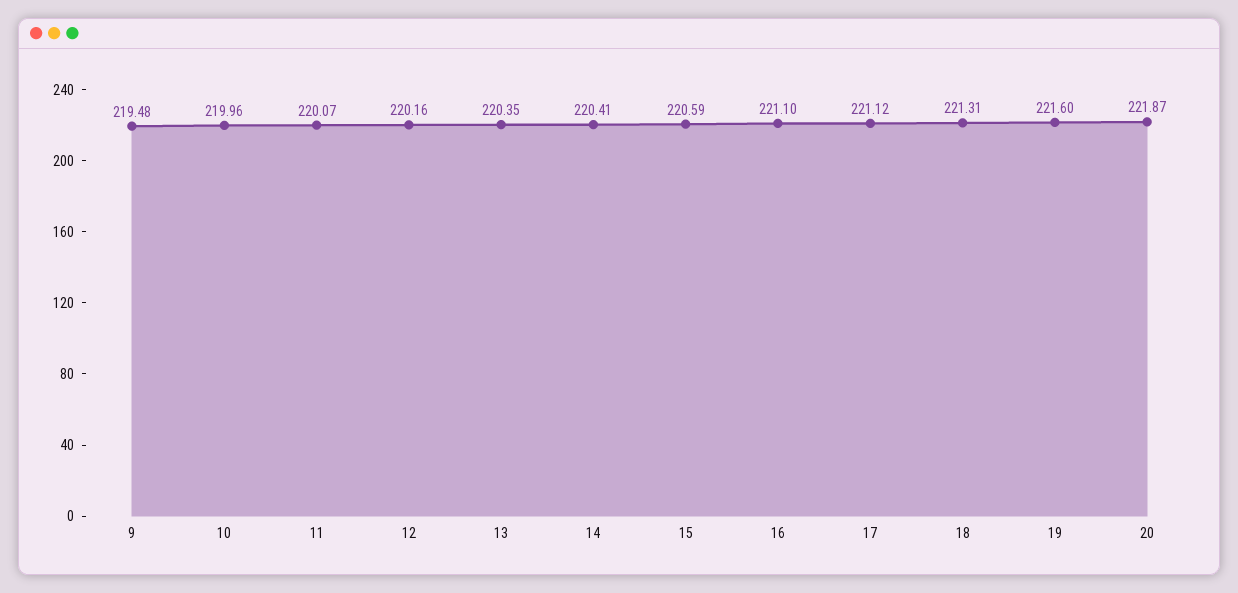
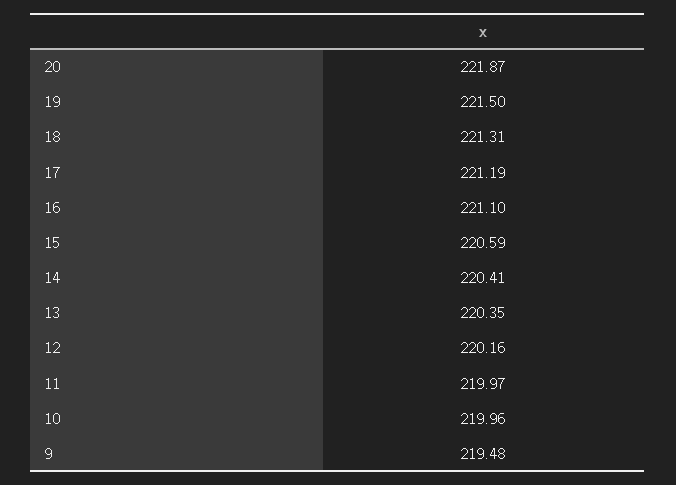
11: 220.07 -> 219.97
17: 221.12 -> 221.19
19: 221.6 -> 221.5

